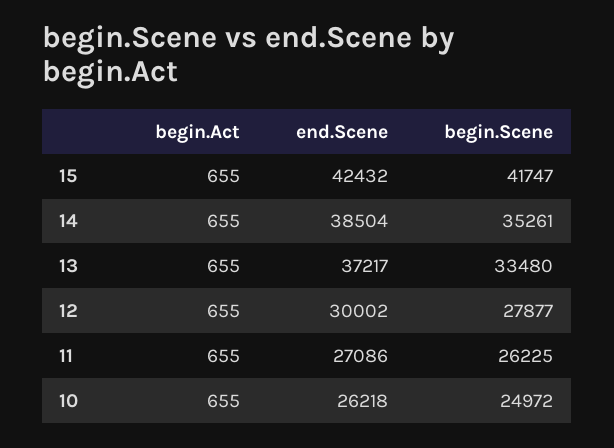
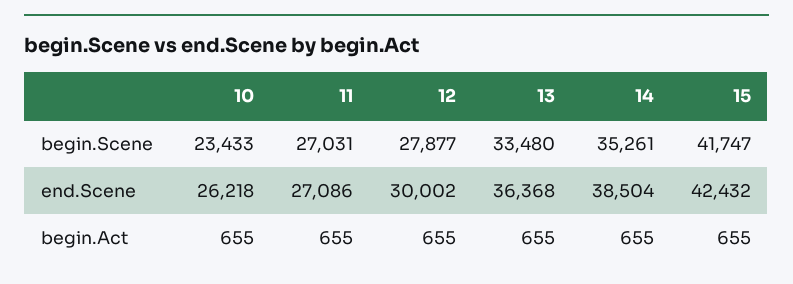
end.Scene, 13: 37217 -> 36368
begin.Scene, 11: 26225 -> 27031
begin.Scene, 10: 24972 -> 23433

